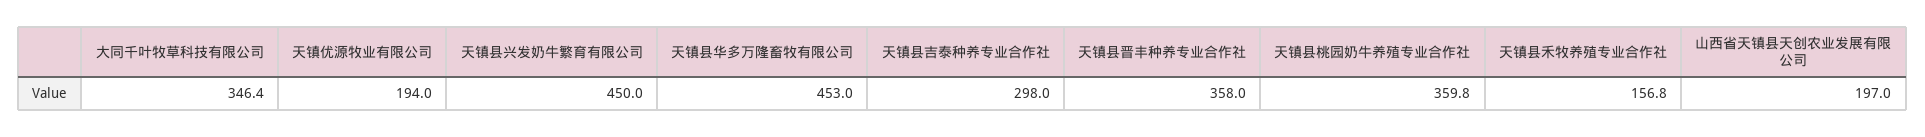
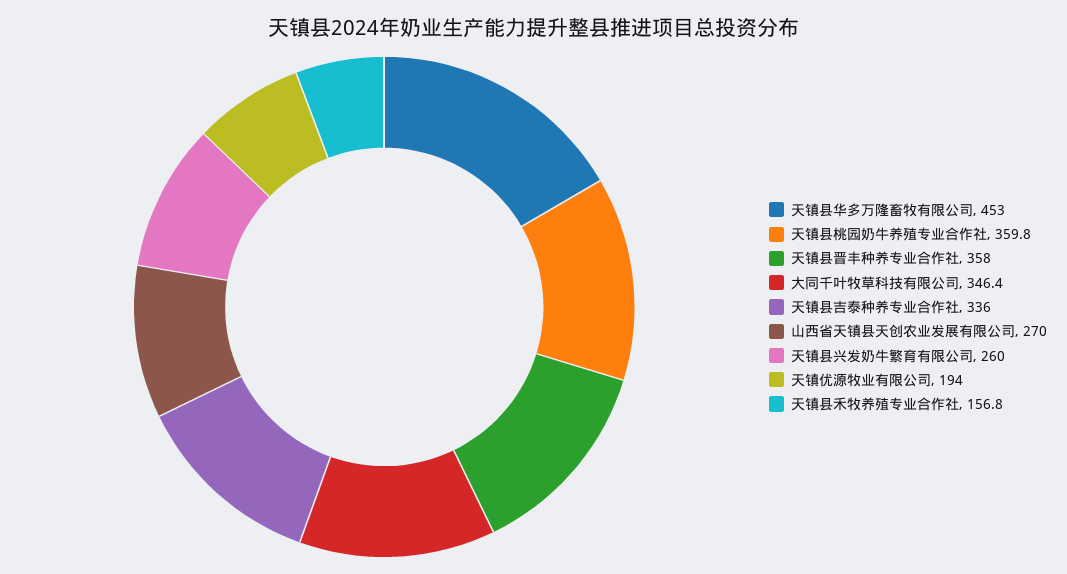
天镇县兴发奶牛繁育有限公司: 450 -> 260
天镇县吉泰种养专业合作社: 298 -> 336
山西省天镇县天创农业发展有限公司: 197 -> 270

